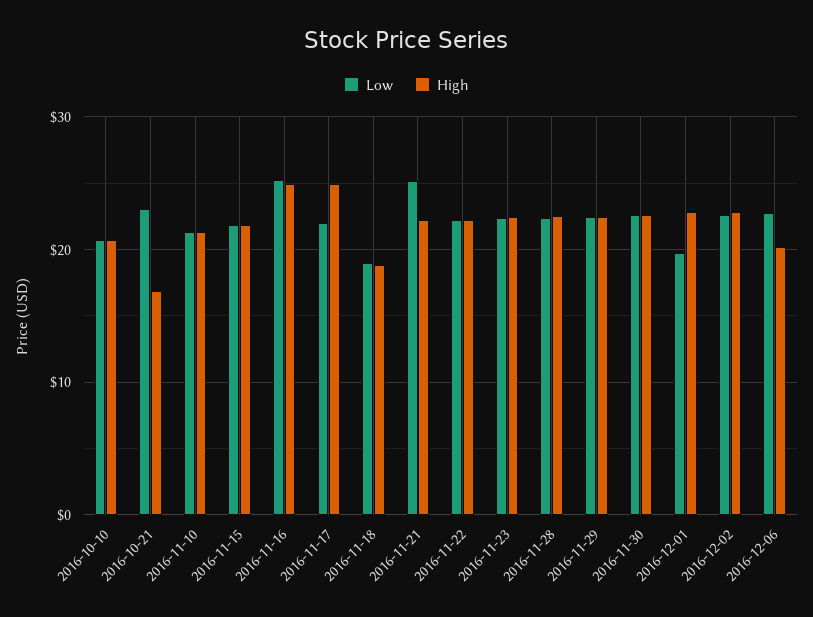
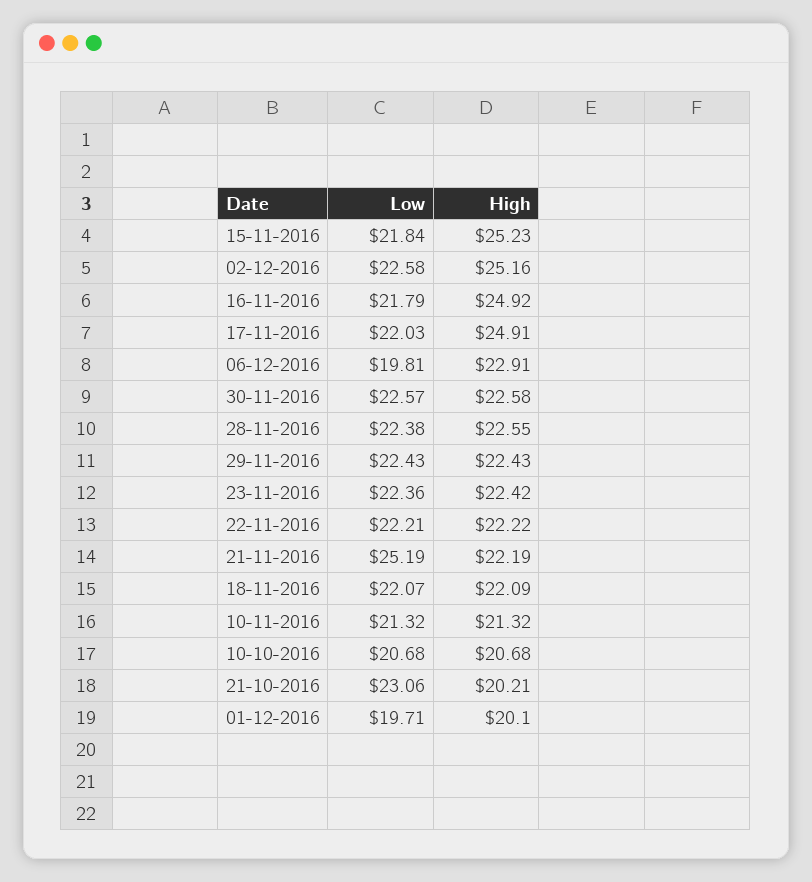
High, 2016-10-21: 17 -> 20.21
High, 2016-11-15: 22 -> 25.23
Low, 2016-11-16: 25 -> 21.79
Low, 2016-11-18: 19 -> 22.07
High, 2016-11-18: 19 -> 22.09
High, 2016-12-01: 23 -> 20.1
High, 2016-12-02: 23 -> 25.16
Low, 2016-12-06: 23 -> 19.81
High, 2016-12-06: 20 -> 22.91

